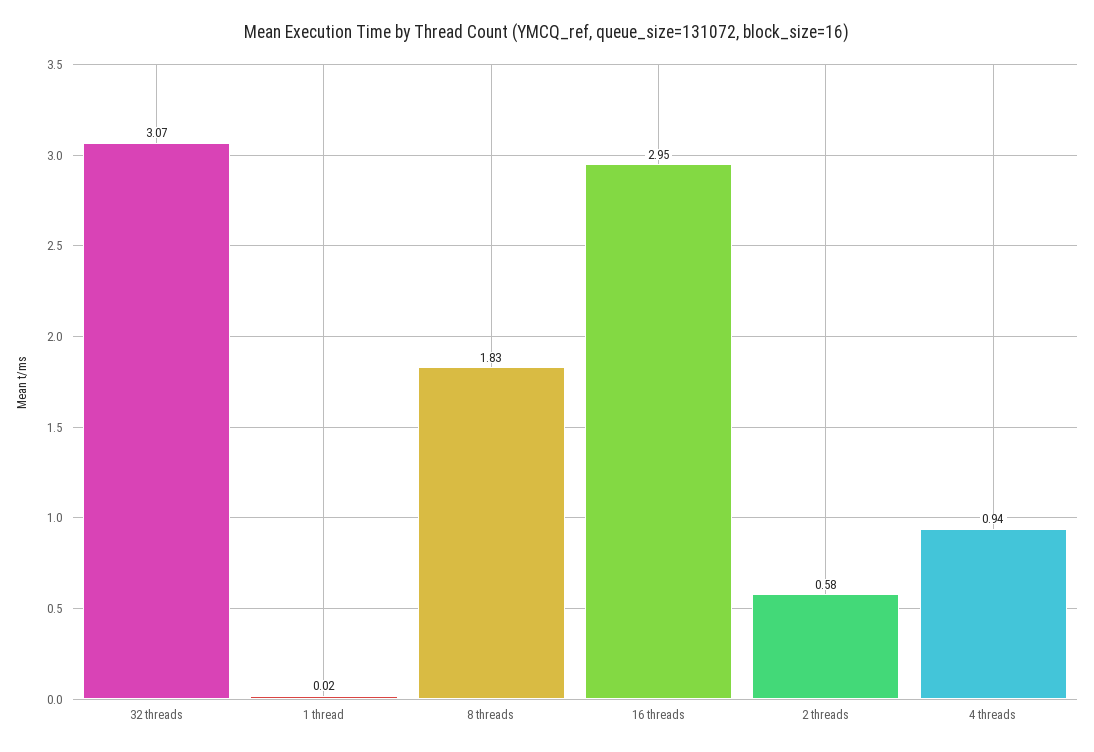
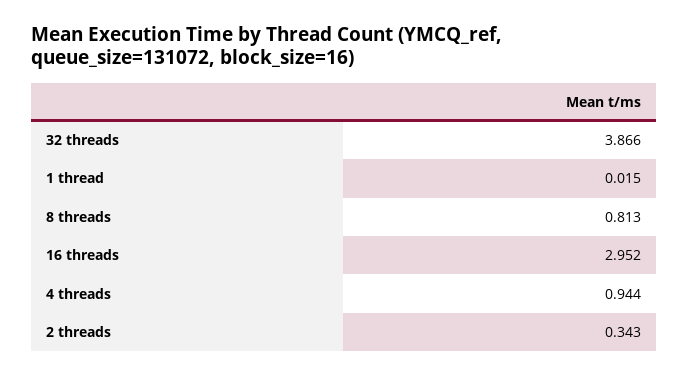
32 threads: 3.07 -> 3.866
8 threads: 1.83 -> 0.813
2 threads: 0.58 -> 0.343

